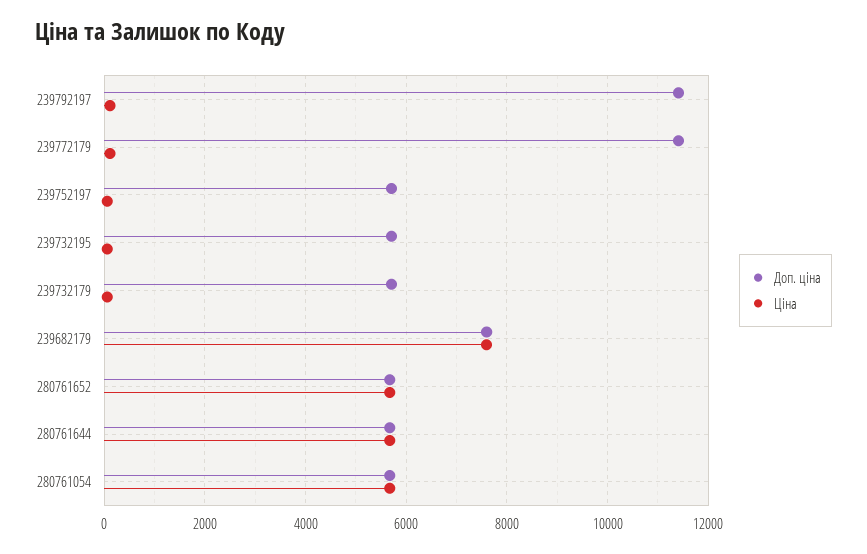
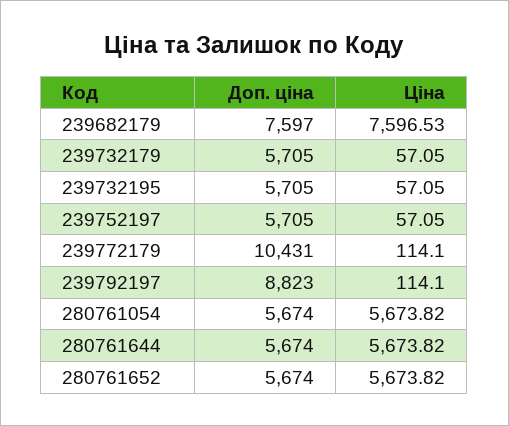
Доп. ціна, 239792197: 11400 -> 8823
Доп. ціна, 239772179: 11400 -> 10431

